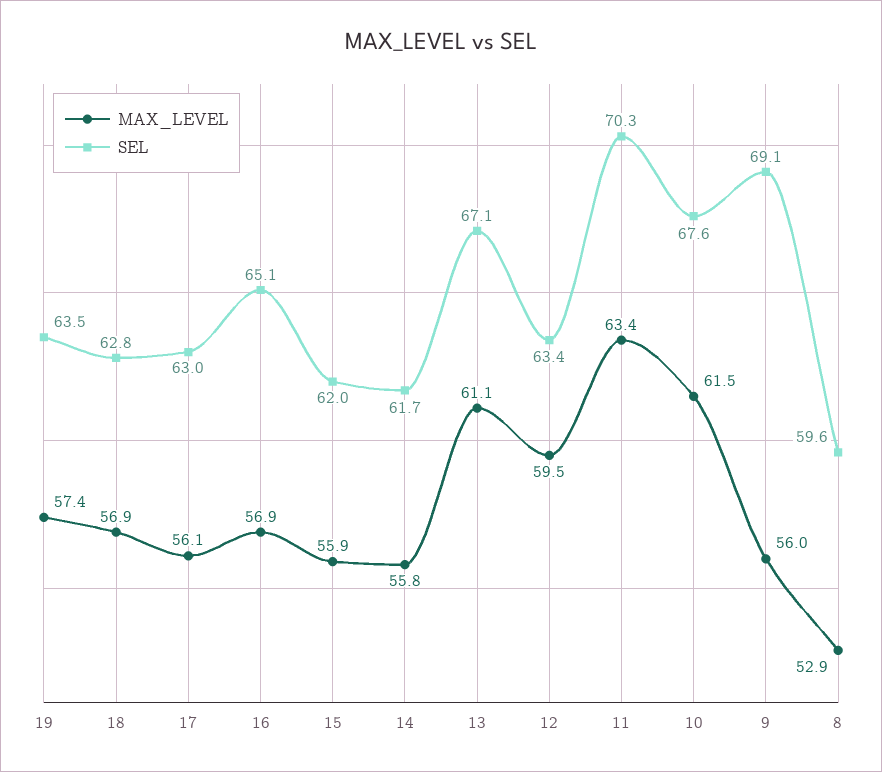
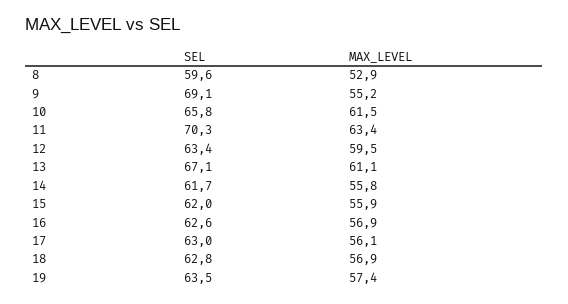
SEL, 16: 65.1 -> 62.6
SEL, 10: 67.6 -> 65.8
MAX_LEVEL, 9: 56 -> 55.2

